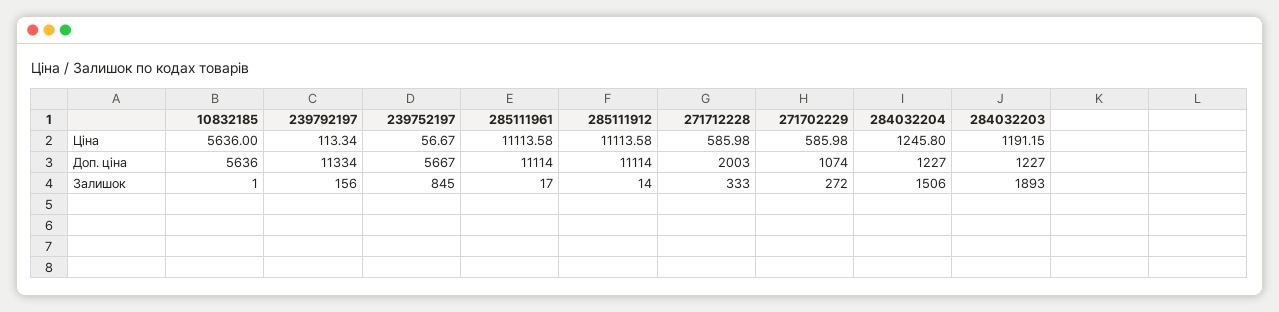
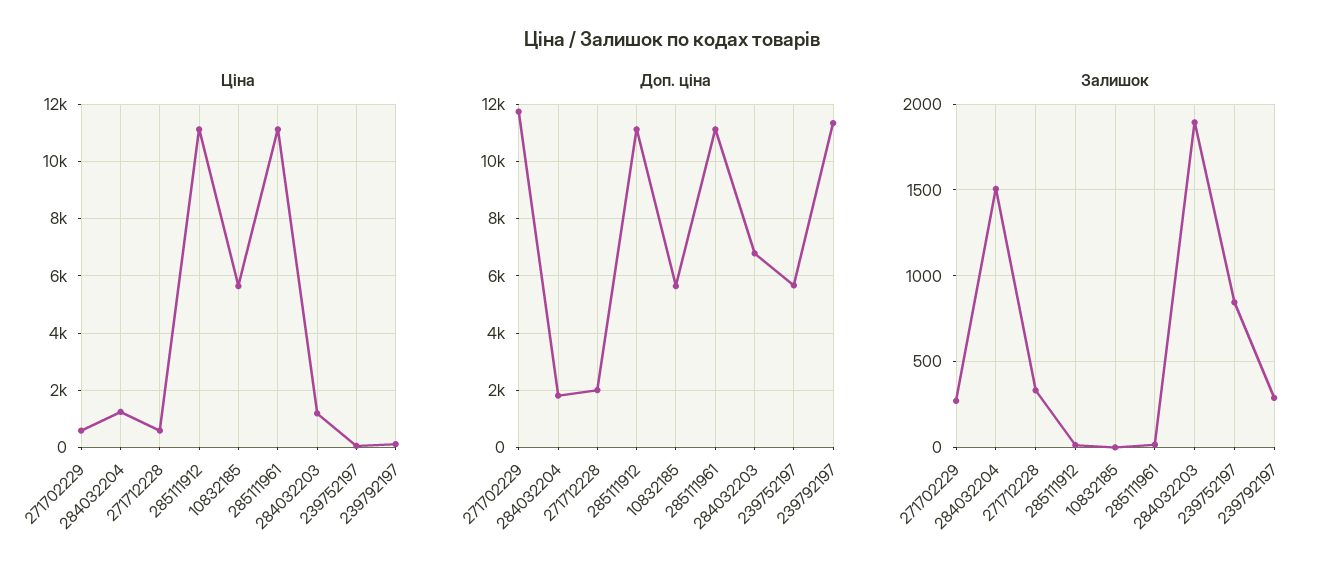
Доп. ціна, 271702229: 1074 -> 11750
Доп. ціна, 284032204: 1227 -> 1750
Доп. ціна, 284032203: 1227 -> 6750
Залишок, 239792197: 156 -> 300

